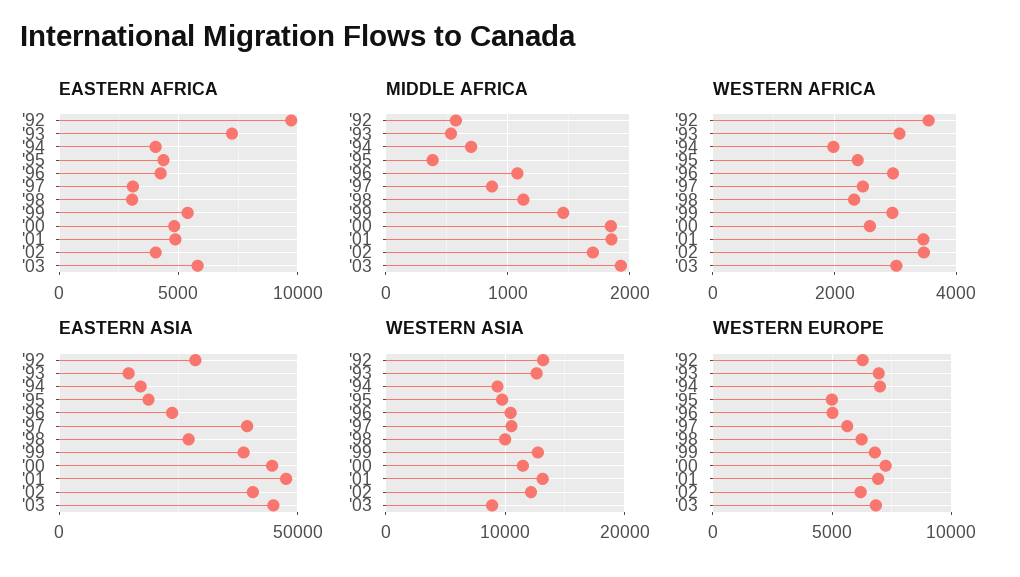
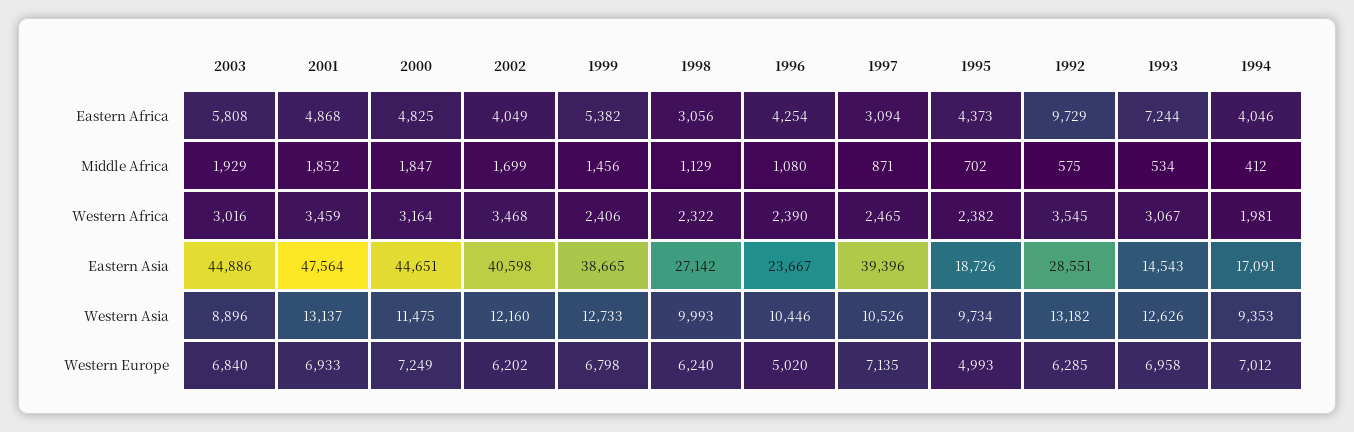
MIDDLE AFRICA, '94: 700 -> 412
MIDDLE AFRICA, '95: 400 -> 702
WESTERN AFRICA, '96: 3000 -> 2390
WESTERN AFRICA, '99: 3000 -> 2406
WESTERN AFRICA, '00: 2600 -> 3164
WESTERN EUROPE, '97: 5500 -> 7135

